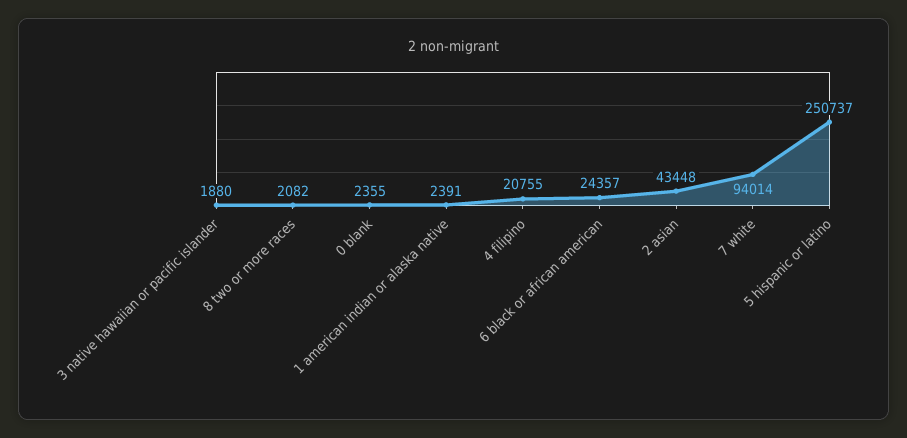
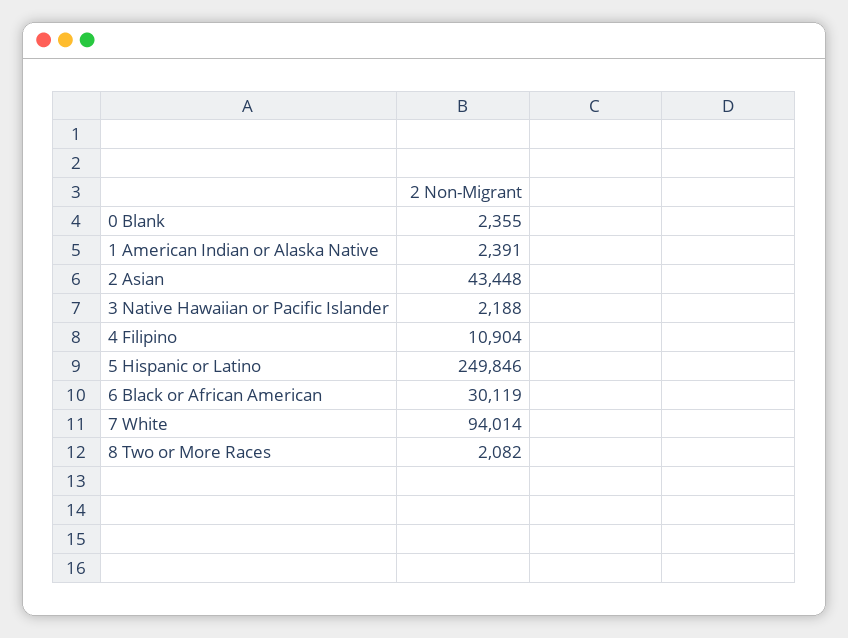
3 native hawaiian or pacific islander: 1880 -> 2188
4 filipino: 20755 -> 10904
6 black or african american: 24357 -> 30119
5 hispanic or latino: 250737 -> 249846

